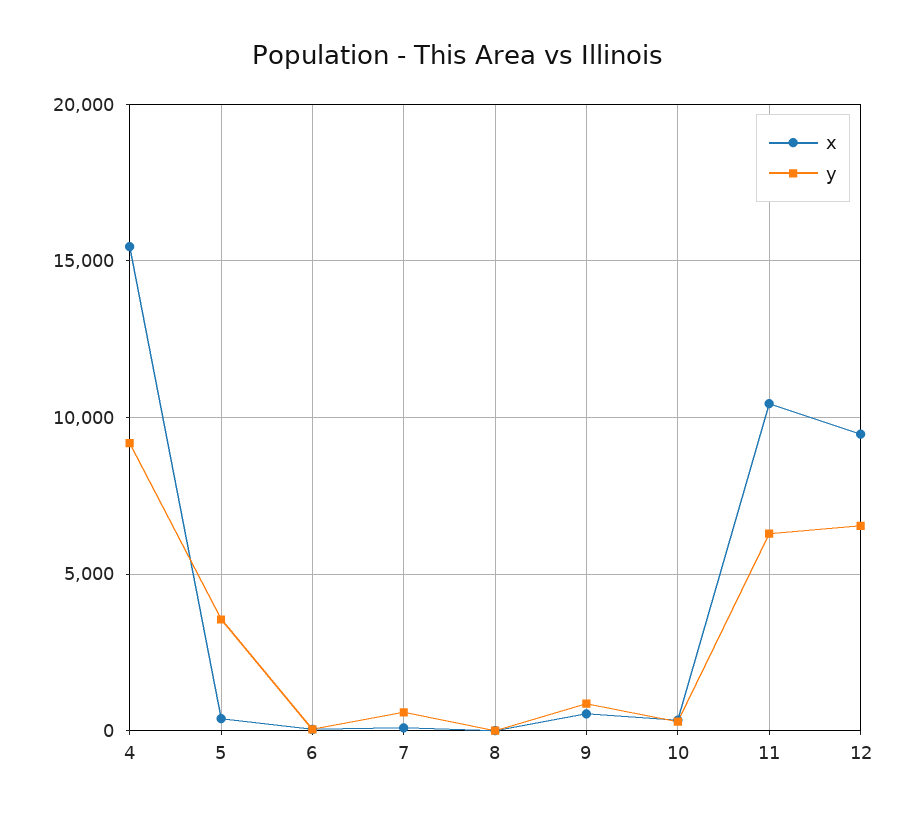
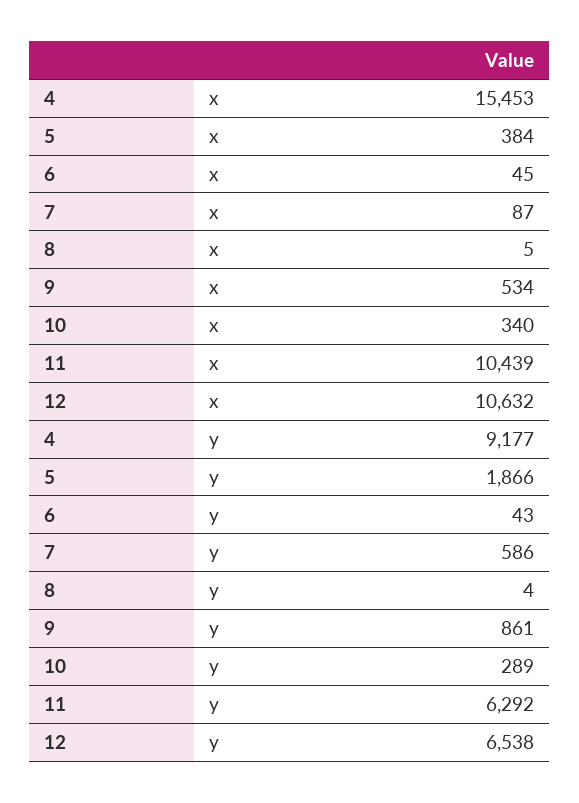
y, 5: 3500 -> 1866
x, 12: 9500 -> 10632

